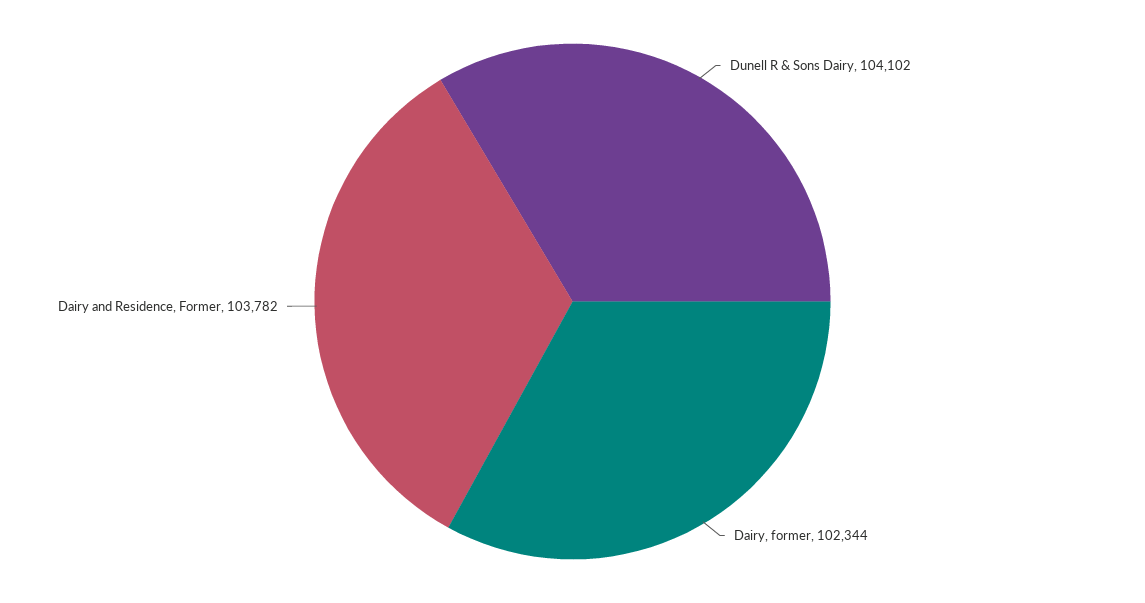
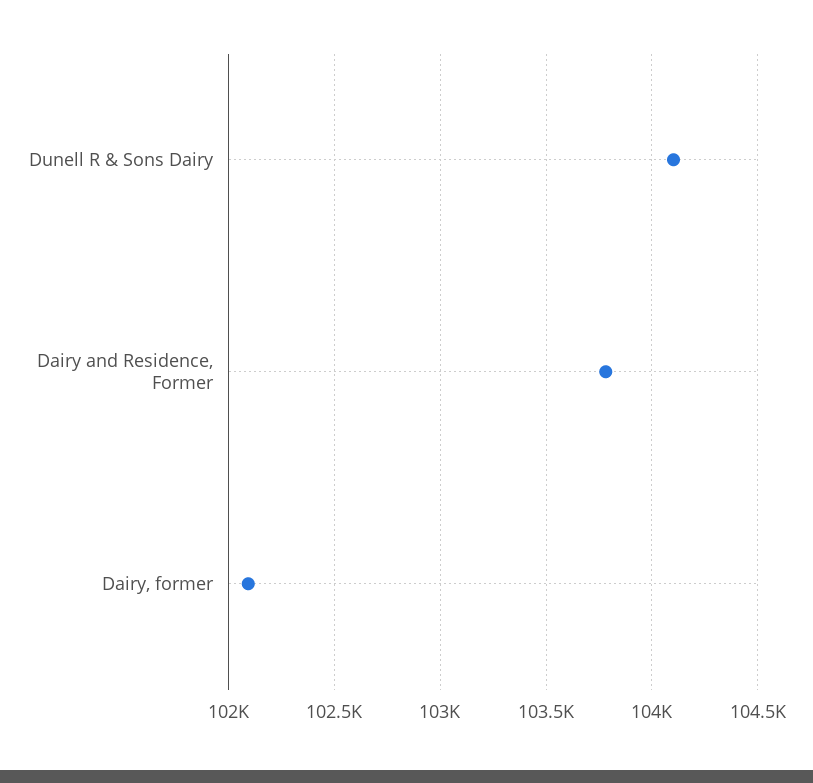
Dairy, former: 102344 -> 102100

